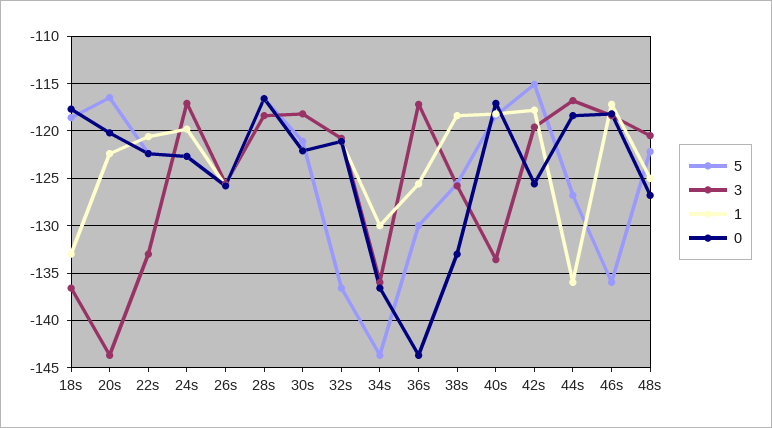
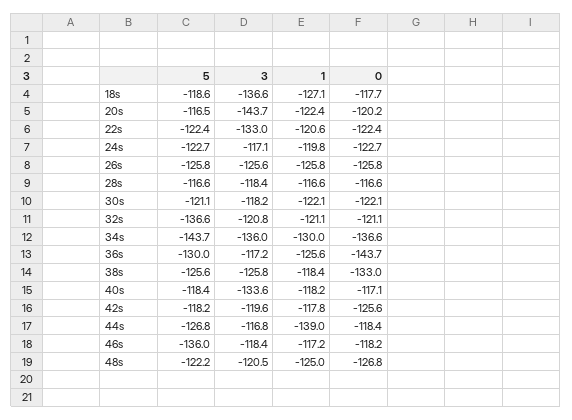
1, 18s: -133 -> -127.1
5, 42s: -115 -> -118.2
1, 44s: -136 -> -139

